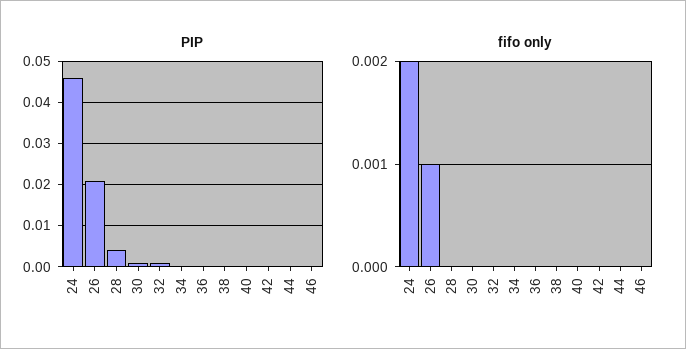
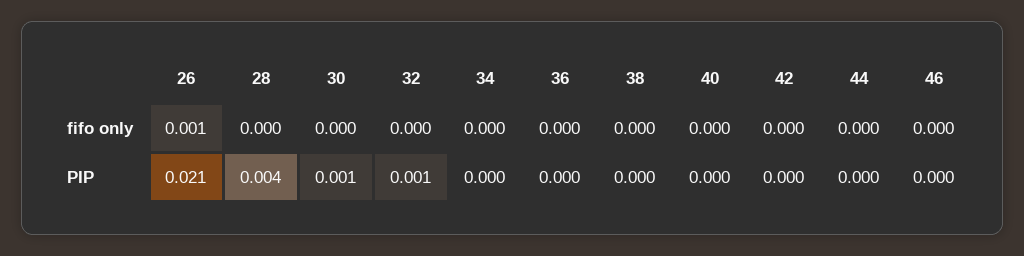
PIP, 24: 0.045 -> none
fifo only, 24: 0.002 -> none

